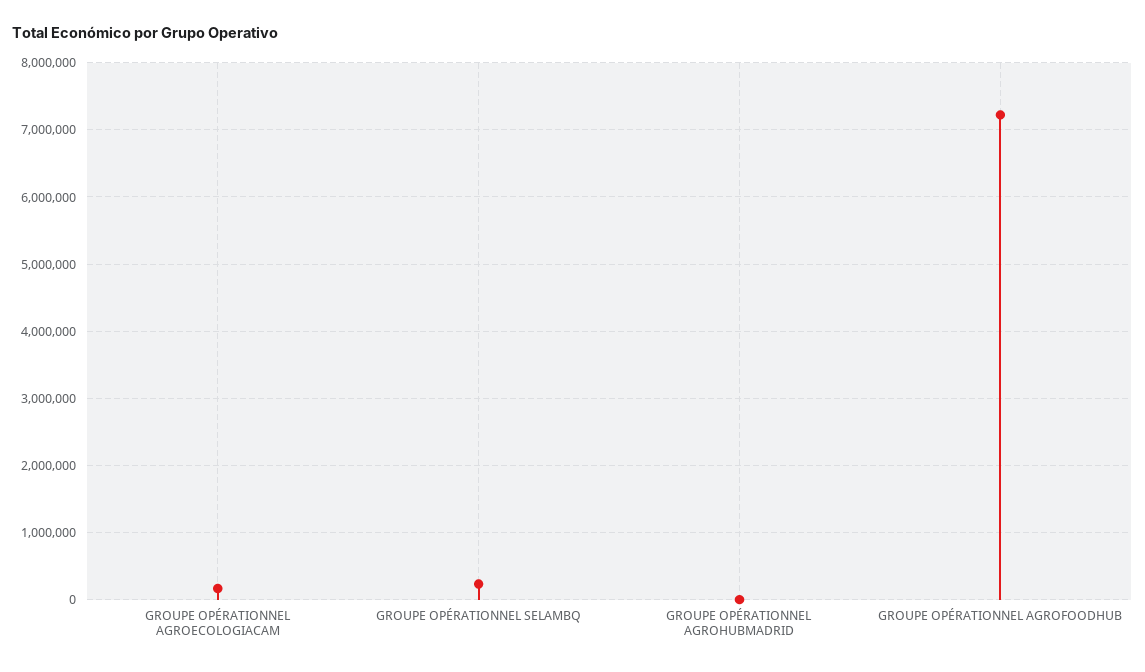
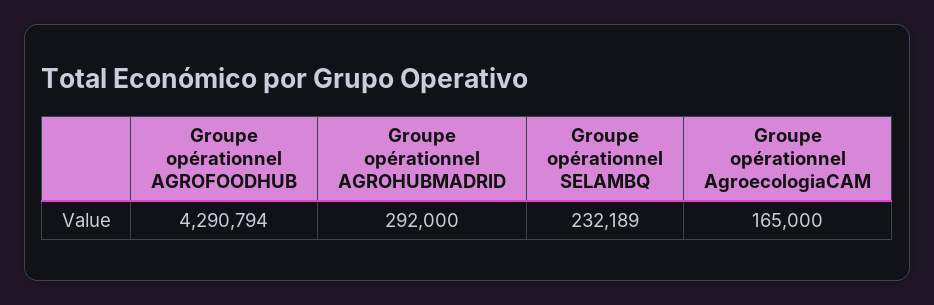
GROUPE OPÉRATIONNEL AGROHUBMADRID: 0 -> 292000
GROUPE OPÉRATIONNEL AGROFOODHUB: 7200000 -> 4290794

